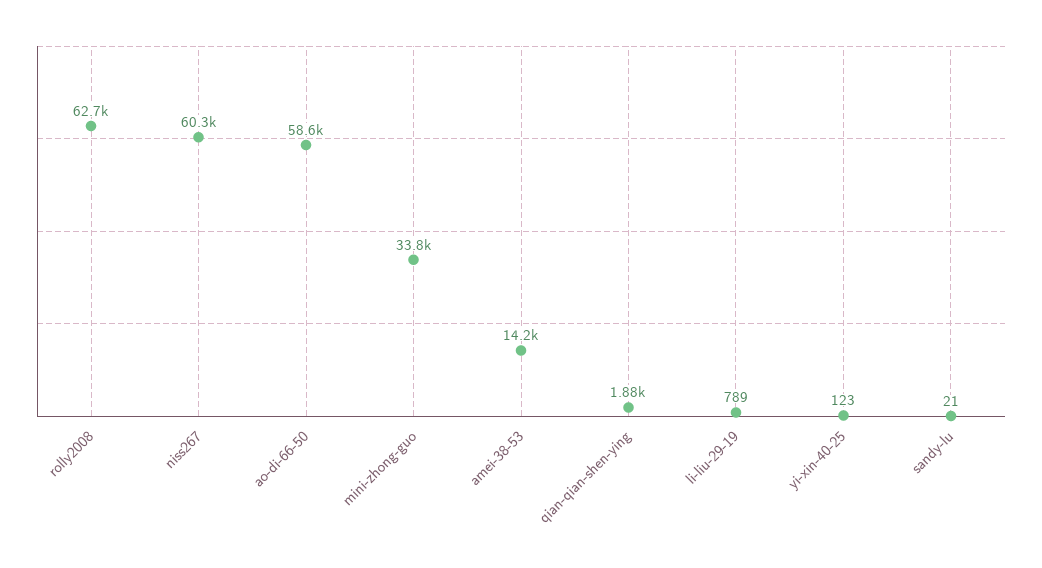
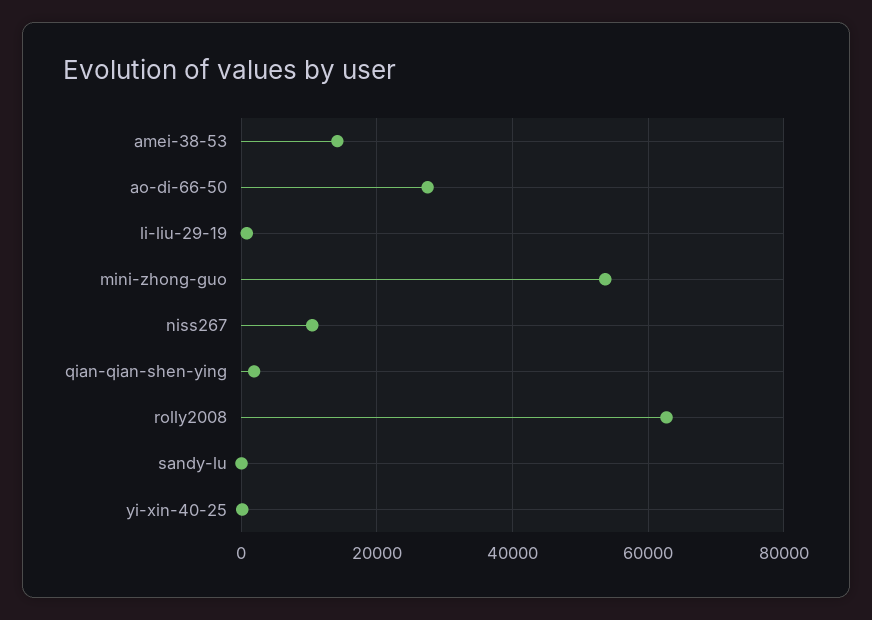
niss267: 60300 -> 10000
ao-di-66-50: 58600 -> 28000
mini-zhong-guo: 33800 -> 54000

